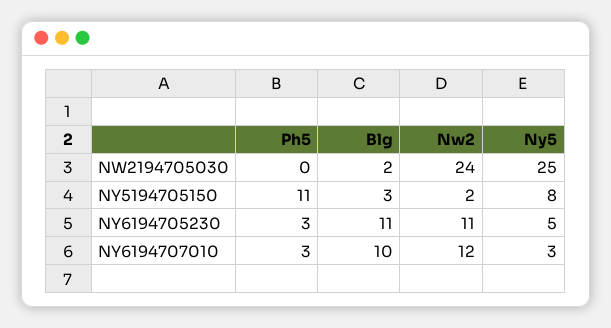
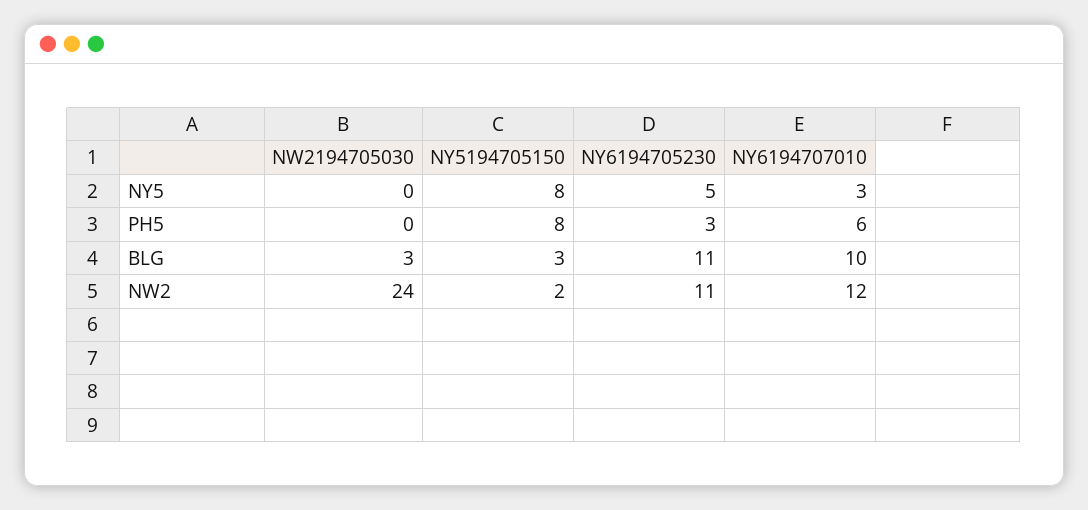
Blg, NW2194705030: 2 -> 3
Ny5, NW2194705030: 25 -> 0
Ph5, NY5194705150: 11 -> 8
Ph5, NY6194707010: 3 -> 6

